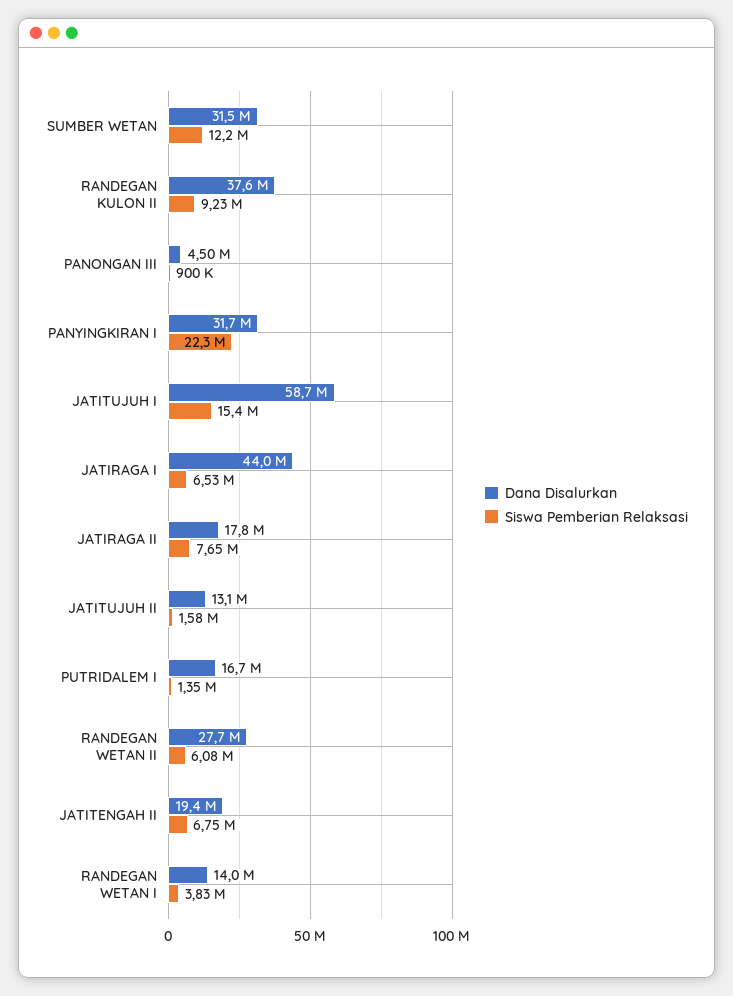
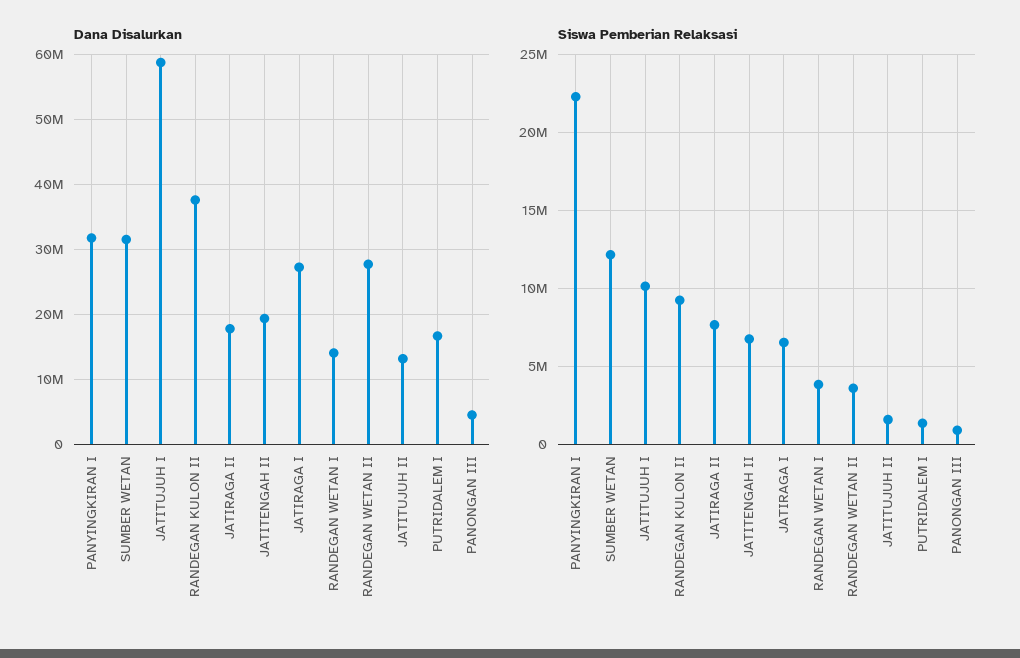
Siswa Pemberian Relaksasi, JATITUJUH I: 15400000 -> 10000000
Dana Disalurkan, JATIRAGA I: 44000000 -> 27000000
Siswa Pemberian Relaksasi, RANDEGAN WETAN II: 6080000 -> 3500000

